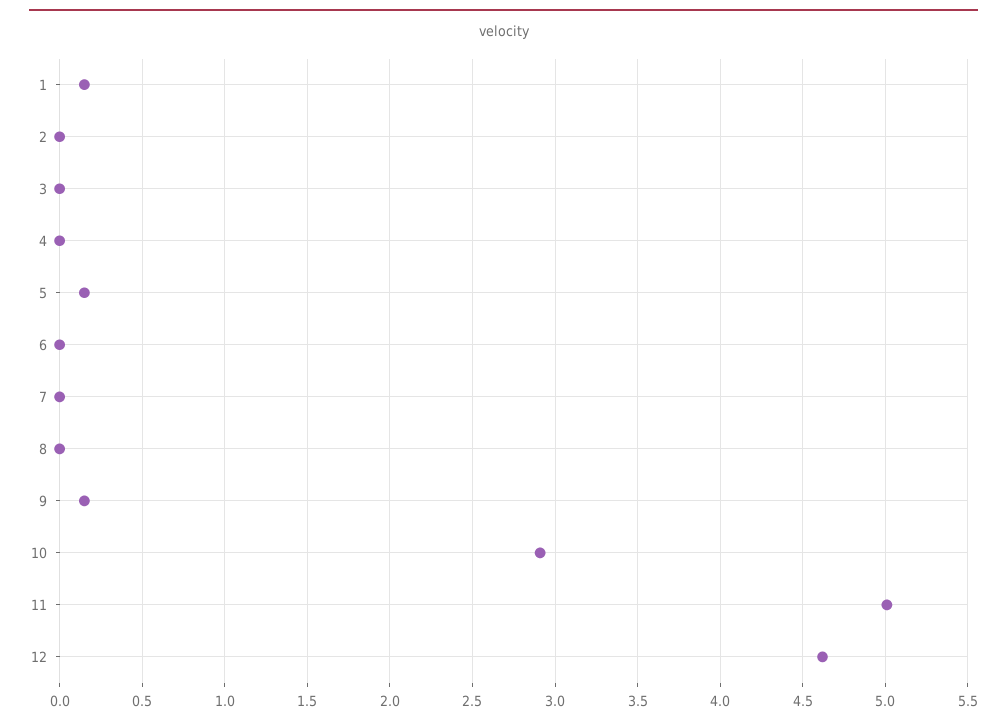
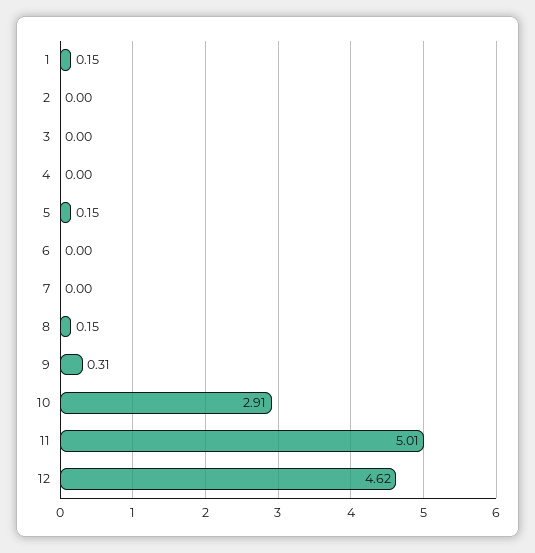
8: 0 -> 0.15
9: 0.15 -> 0.31

